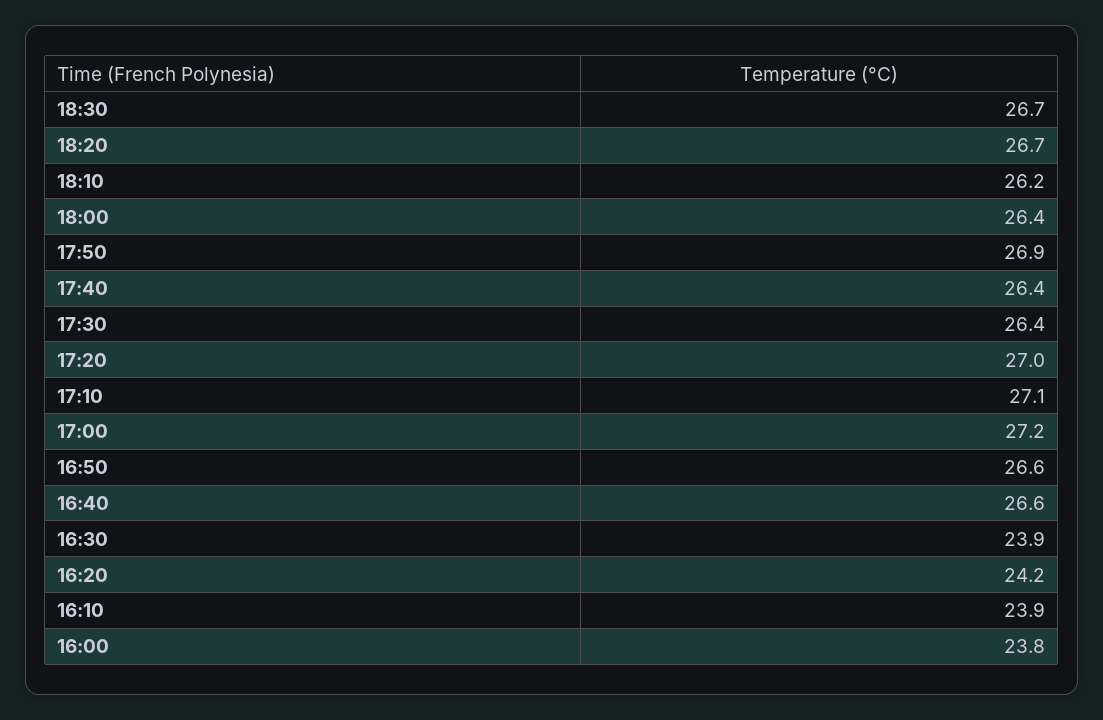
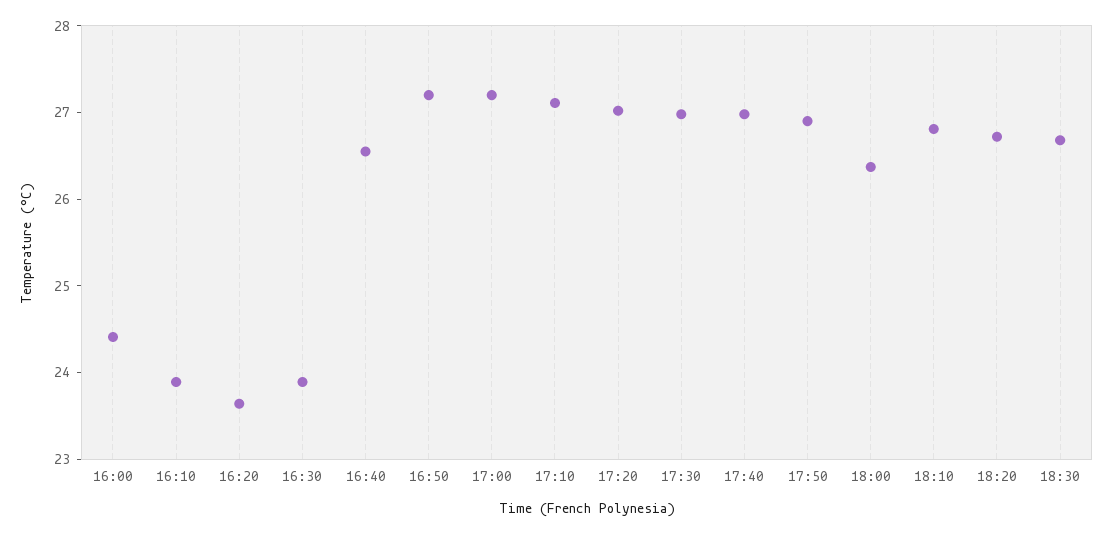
18:10: 26.2 -> 26.8
17:40: 26.4 -> 27
17:30: 26.4 -> 27
16:50: 26.6 -> 27.2
16:20: 24.2 -> 23.6
16:00: 23.8 -> 24.4

